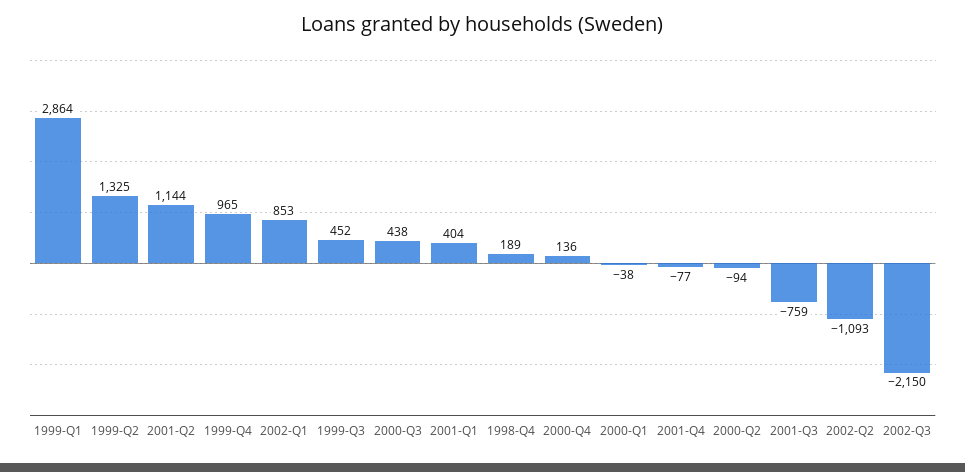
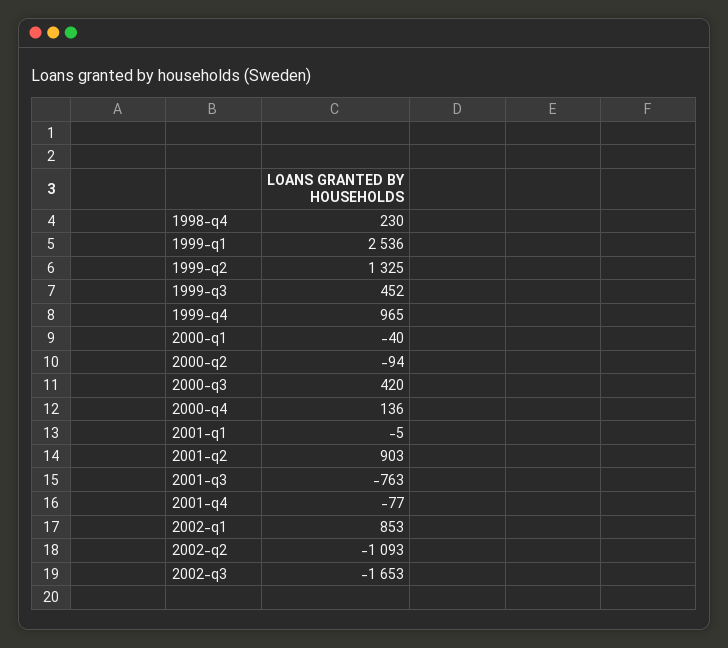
1999-Q1: 2864 -> 2536
2001-Q2: 1144 -> 903
2000-Q3: 438 -> 420
2001-Q1: 404 -> -5
1998-Q4: 189 -> 230
2000-Q1: -38 -> -40
2001-Q3: -759 -> -763
2002-Q3: -2150 -> -1653

